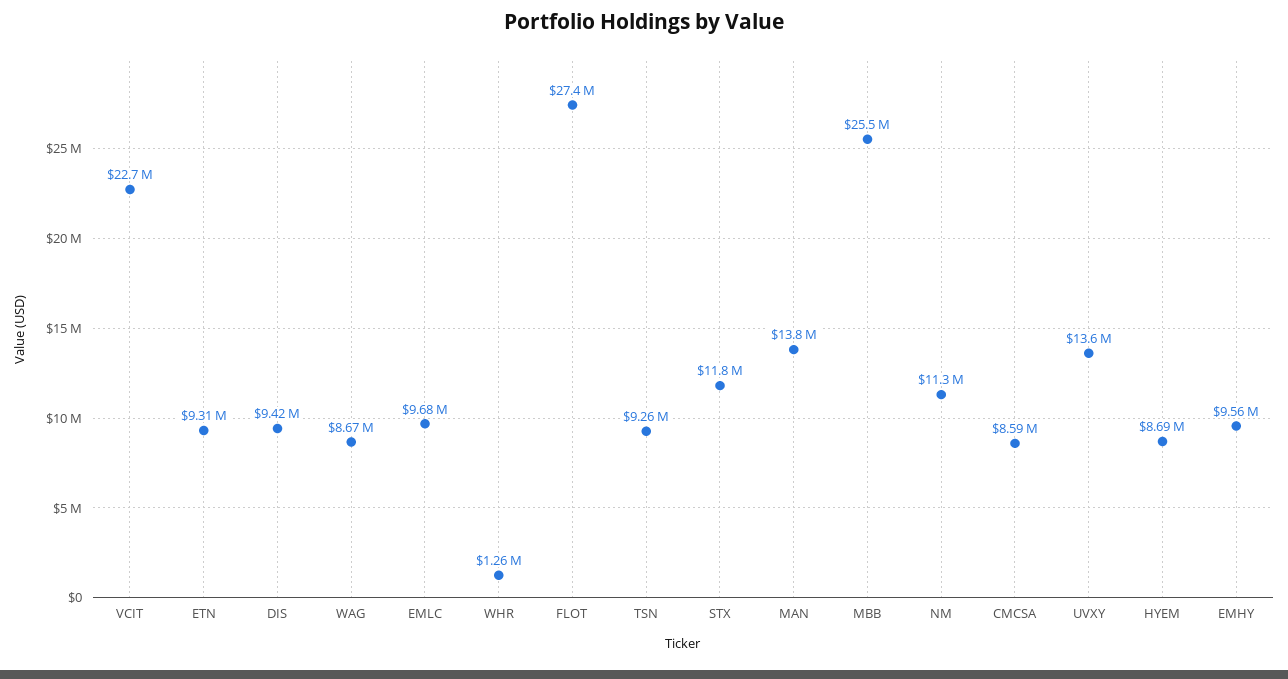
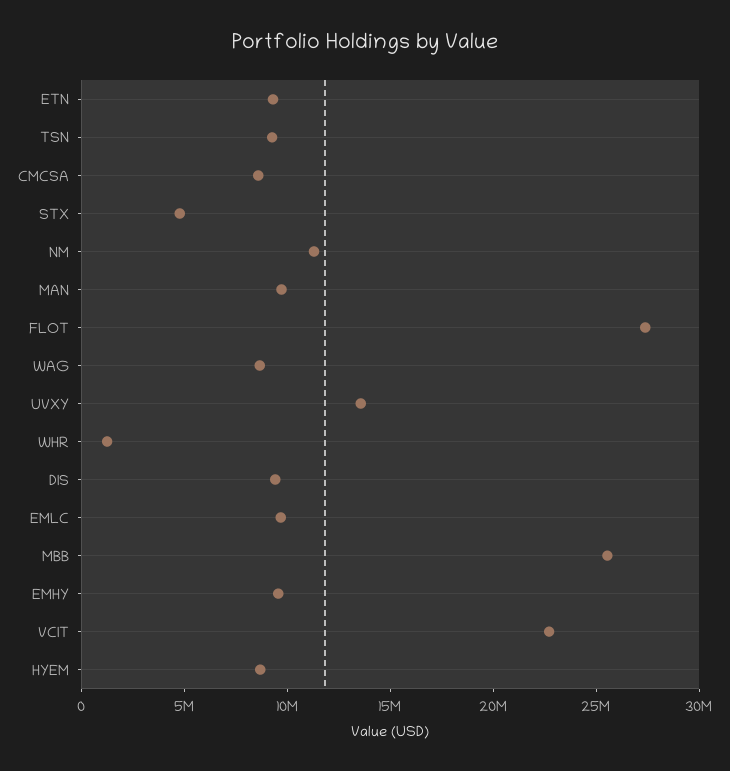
STX: 11800000 -> 5000000
MAN: 13800000 -> 10000000

